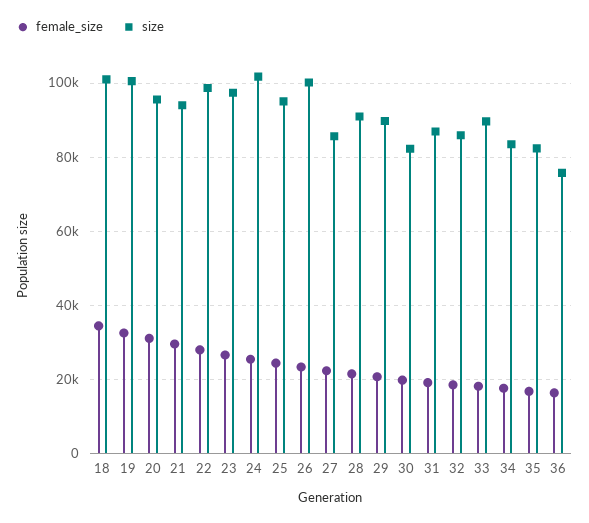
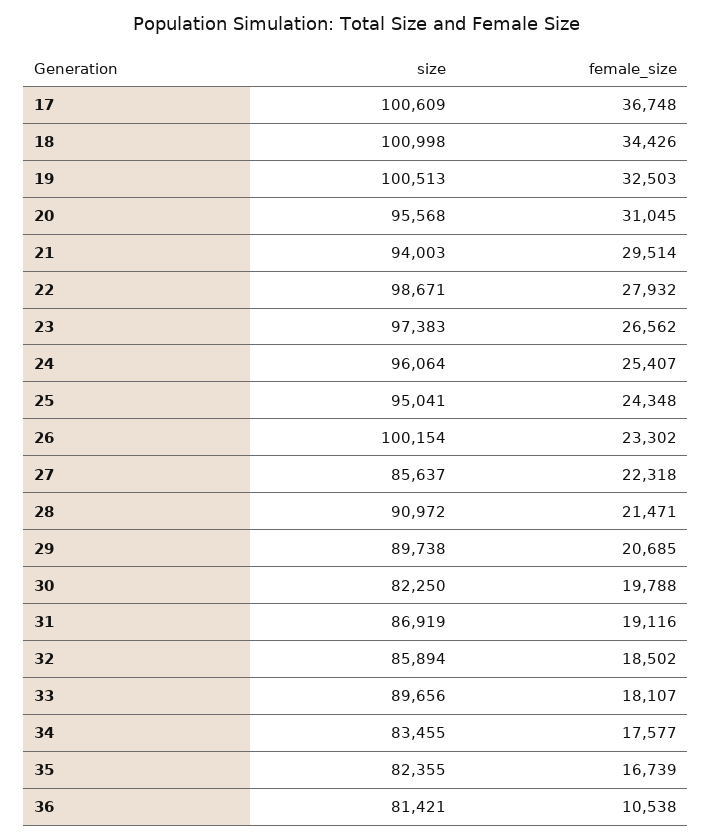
size, 24: 102000 -> 96064
female_size, 36: 16000 -> 10538
size, 36: 76000 -> 81421
size, 17: none -> 100609
female_size, 17: none -> 36748

